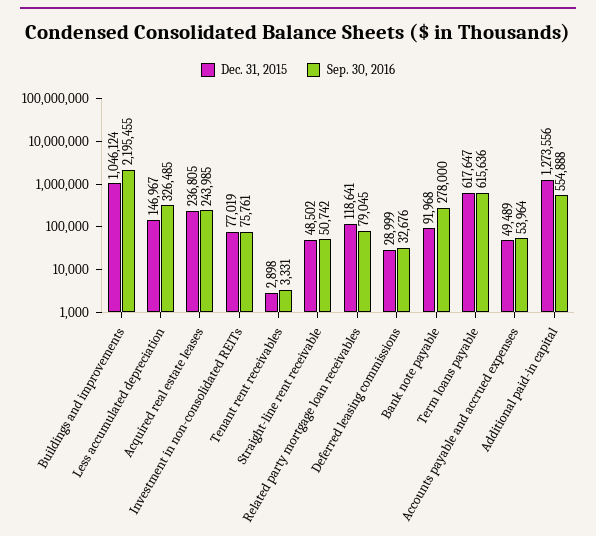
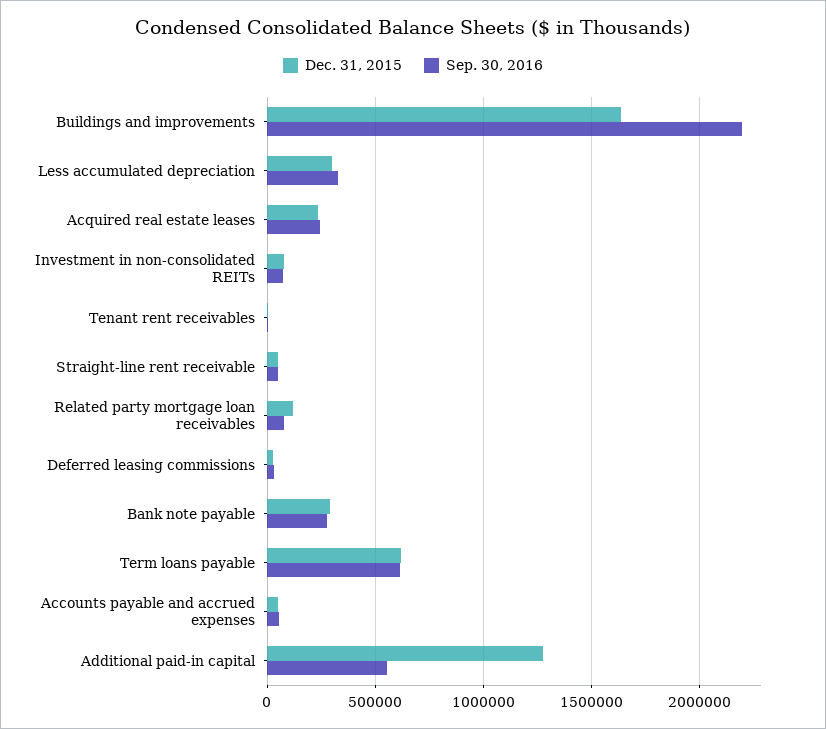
Dec. 31, 2015, Buildings and improvements: 1046124 -> 1650000
Dec. 31, 2015, Less accumulated depreciation: 146967 -> 300000
Dec. 31, 2015, Bank note payable: 91968 -> 300000

